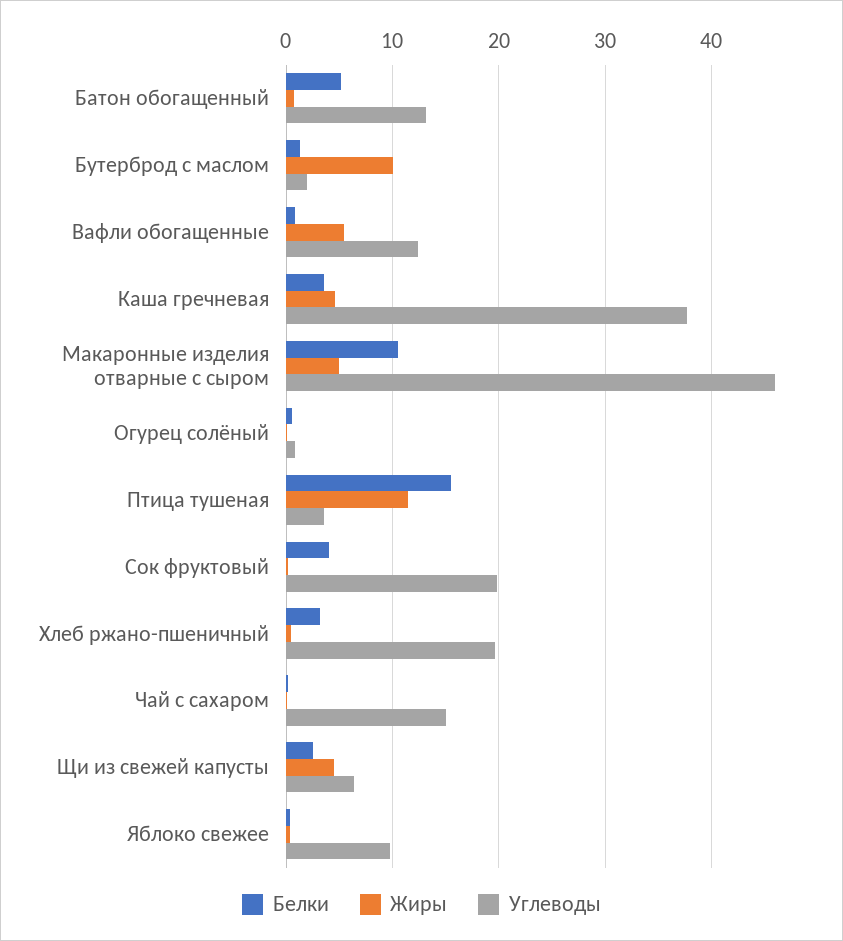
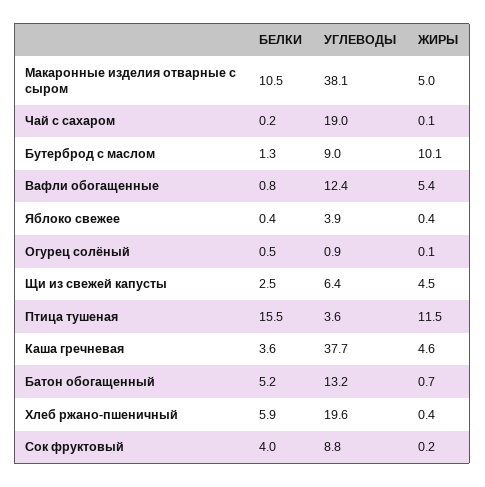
Углеводы, Бутерброд с маслом: 2 -> 9
Углеводы, Макаронные изделия отварные с сыром: 46 -> 38.1
Углеводы, Сок фруктовый: 20 -> 8.8
Белки, Хлеб ржано-пшеничный: 3 -> 5.9
Углеводы, Чай с сахаром: 15 -> 19
Углеводы, Яблоко свежее: 10 -> 3.9

